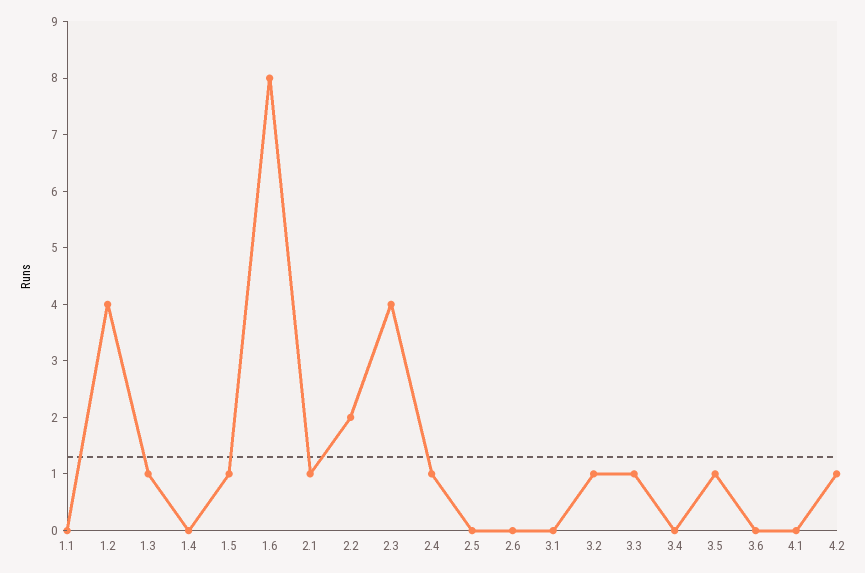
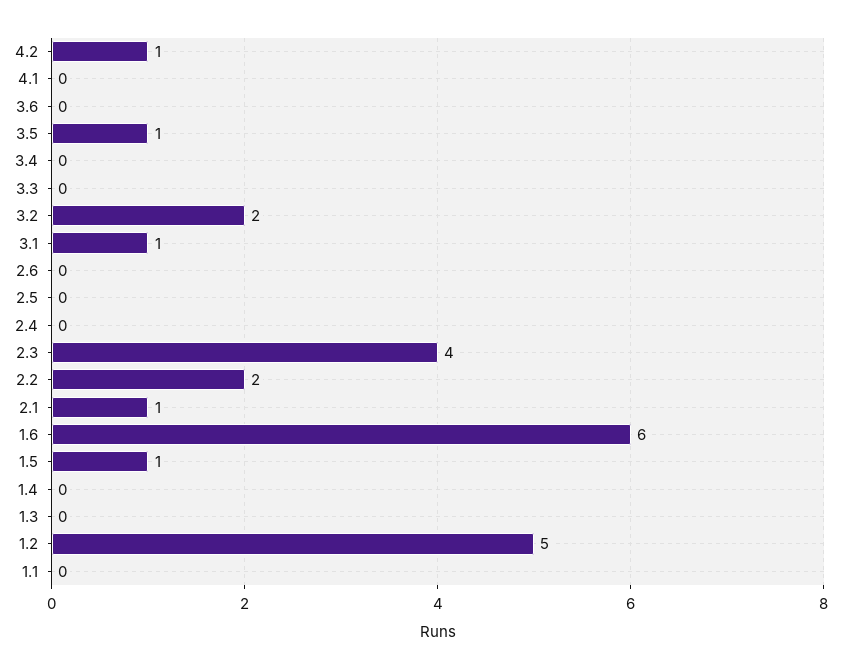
1.2: 4 -> 5
1.3: 1 -> 0
1.6: 8 -> 6
2.4: 1 -> 0
3.1: 0 -> 1
3.2: 1 -> 2
3.3: 1 -> 0

